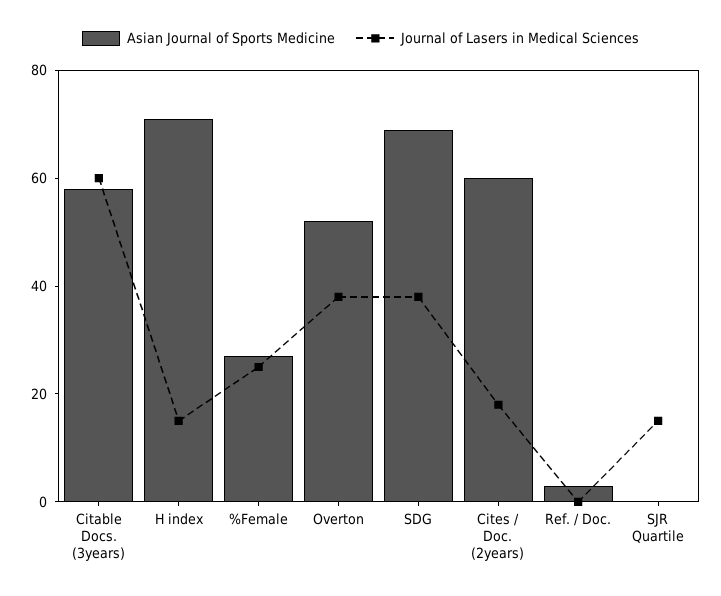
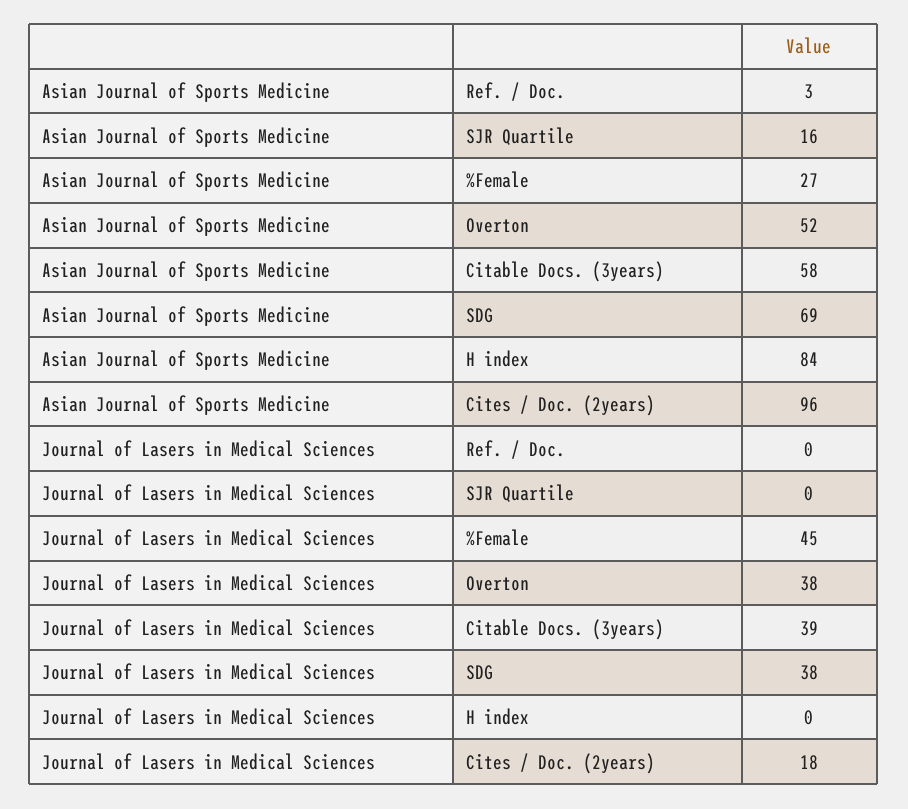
Journal of Lasers in Medical Sciences, Citable Docs. (3years): 60 -> 39
Asian Journal of Sports Medicine, H index: 70 -> 84
Journal of Lasers in Medical Sciences, H index: 15 -> 0
Journal of Lasers in Medical Sciences, %Female: 25 -> 45
Asian Journal of Sports Medicine, Cites / Doc. (2years): 60 -> 96
Asian Journal of Sports Medicine, SJR Quartile: 0 -> 16
Journal of Lasers in Medical Sciences, SJR Quartile: 15 -> 0

